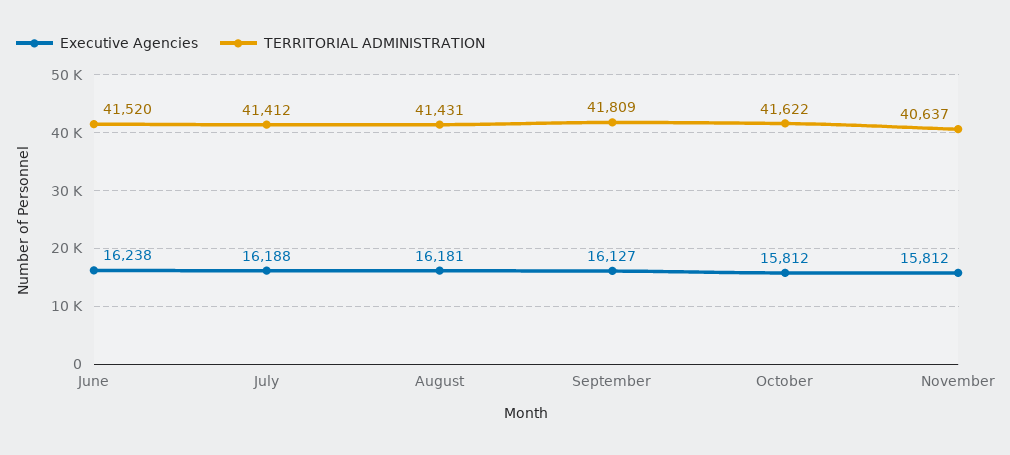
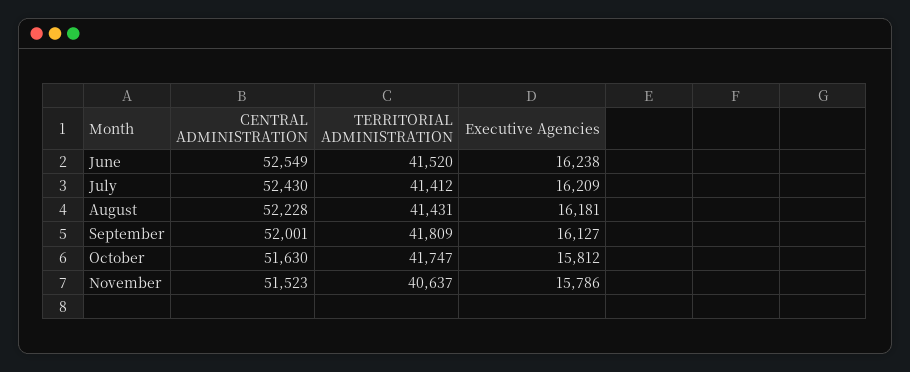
Executive Agencies, July: 16188 -> 16209
TERRITORIAL ADMINISTRATION, October: 41622 -> 41747
Executive Agencies, November: 15812 -> 15786
CENTRAL ADMINISTRATION, June: none -> 52549
CENTRAL ADMINISTRATION, July: none -> 52430
CENTRAL ADMINISTRATION, August: none -> 52228
CENTRAL ADMINISTRATION, September: none -> 52001
CENTRAL ADMINISTRATION, October: none -> 51630
CENTRAL ADMINISTRATION, November: none -> 51523

